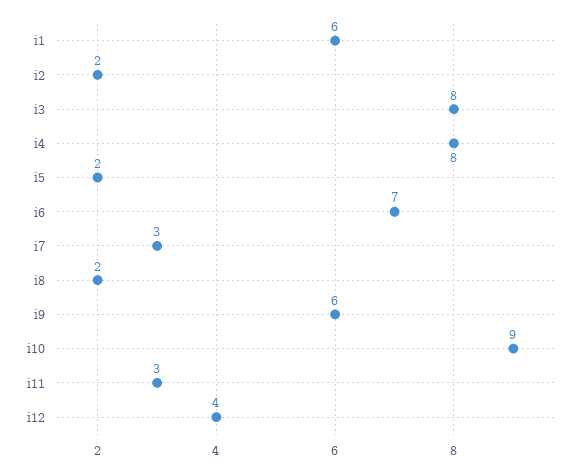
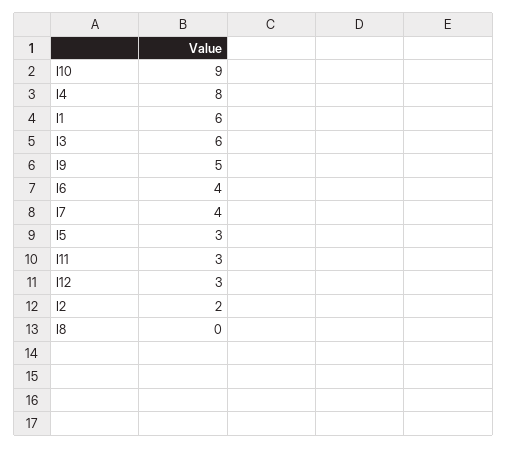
i3: 8 -> 6
i5: 2 -> 3
i6: 7 -> 4
i7: 3 -> 4
i8: 2 -> 0
i9: 6 -> 5
i12: 4 -> 3

